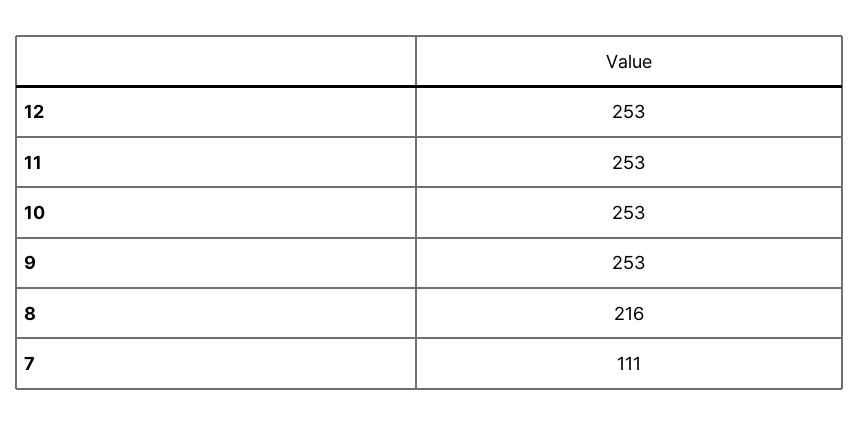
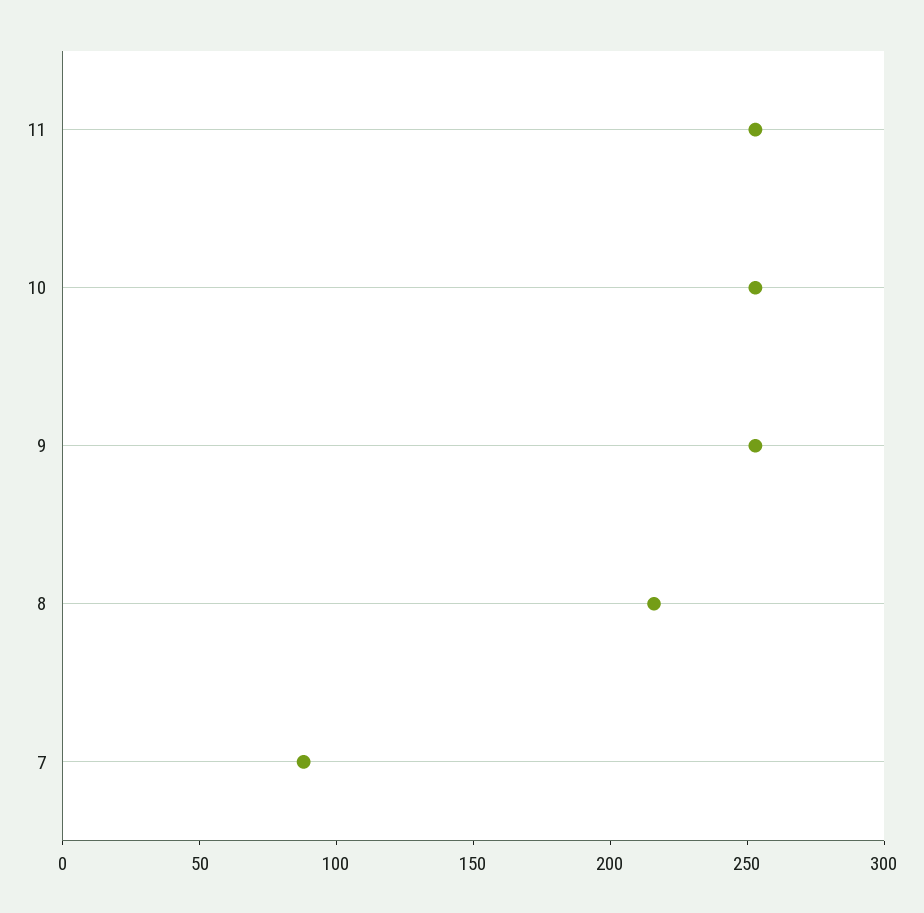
12: 253 -> none
7: 111 -> 90

